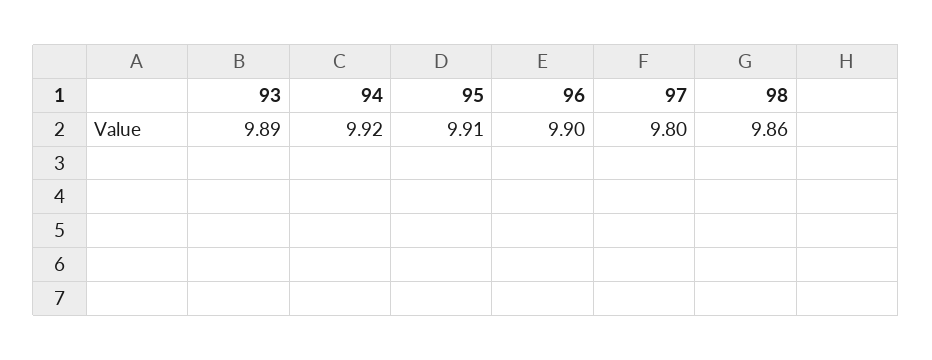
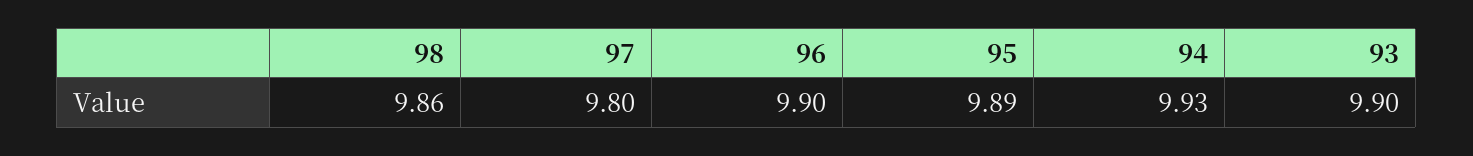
93: 9.89 -> 9.9
94: 9.92 -> 9.93
95: 9.91 -> 9.89

